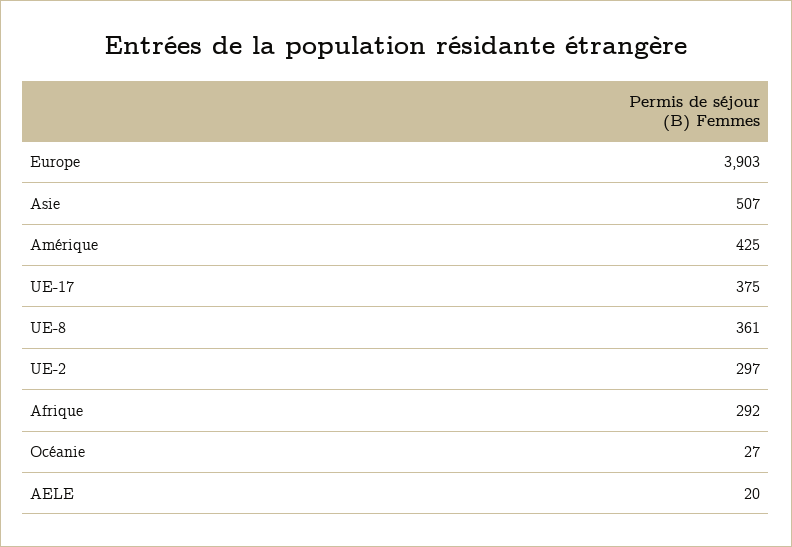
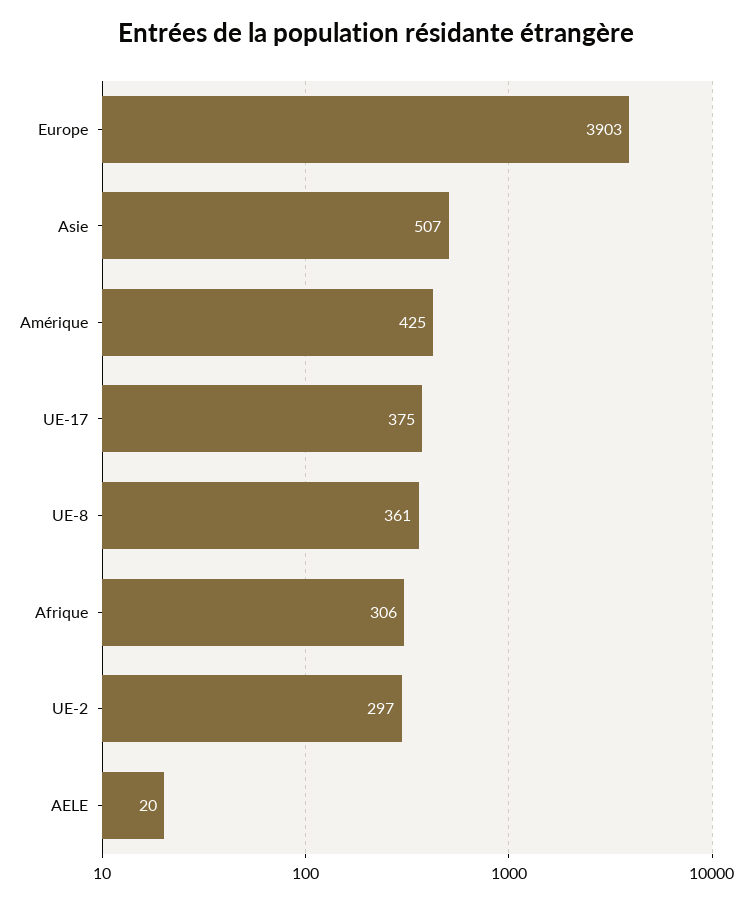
Afrique: 292 -> 306
Océanie: 27 -> none

